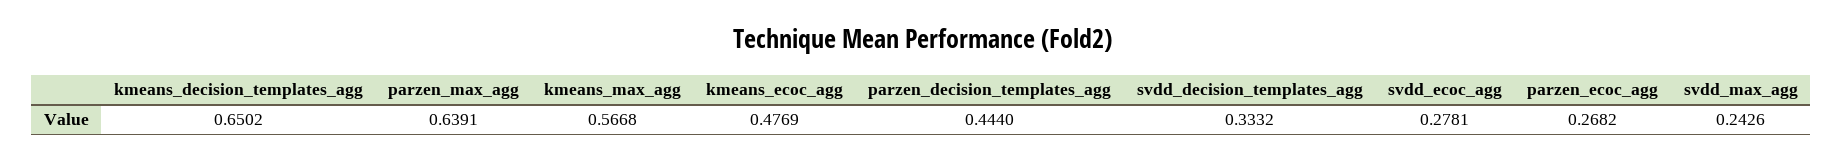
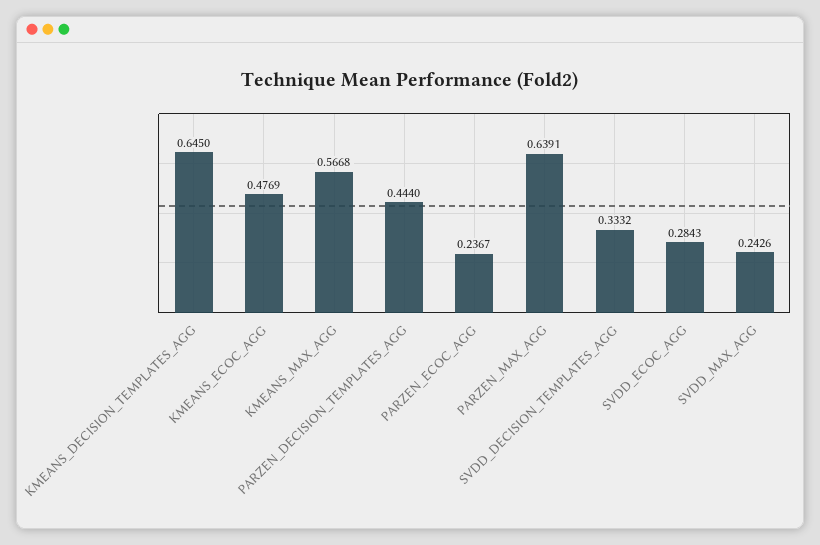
kmeans_decision_templates_agg: 0.6502 -> 0.645
svdd_ecoc_agg: 0.2781 -> 0.2843
parzen_ecoc_agg: 0.2682 -> 0.2367

